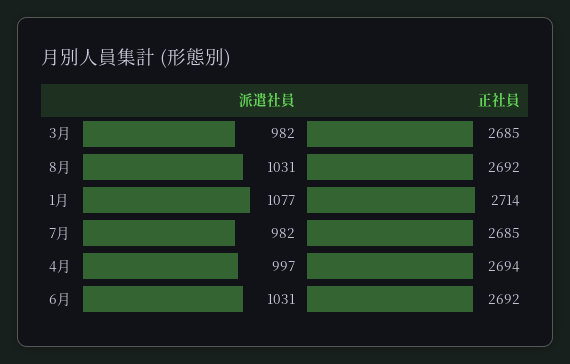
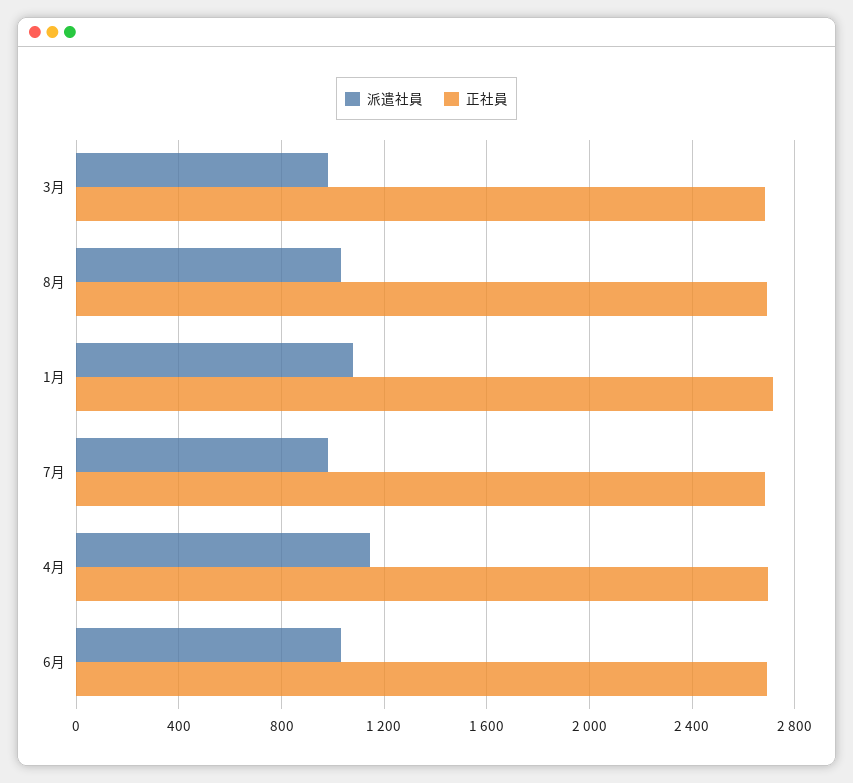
派遣社員, 4月: 997 -> 1150

